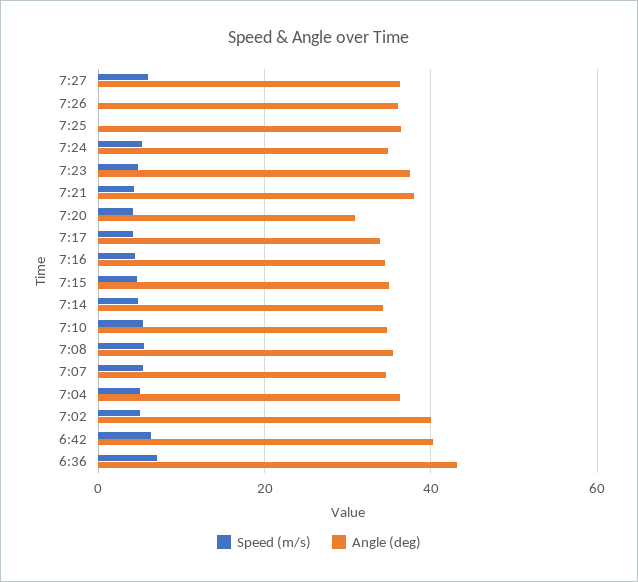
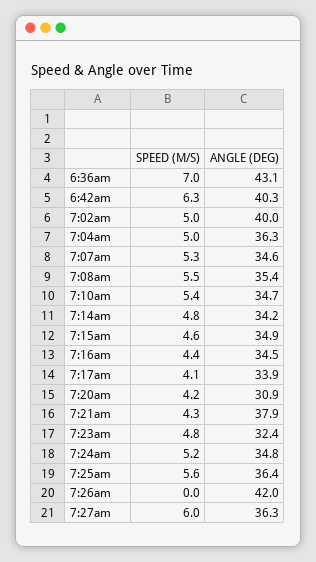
Angle (deg), 7:26: 36 -> 42
Speed (m/s), 7:25: 0 -> 5.6
Angle (deg), 7:23: 38 -> 32.4

